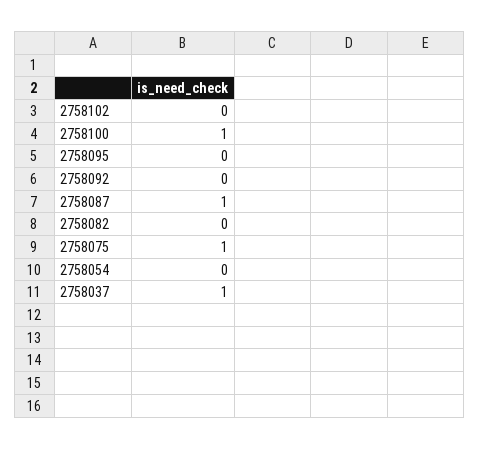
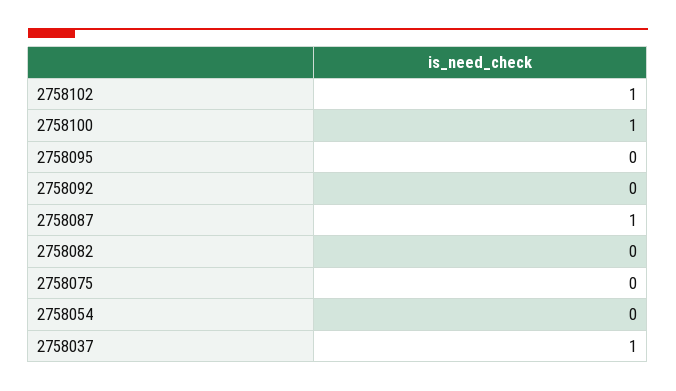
2758102: 0 -> 1
2758075: 1 -> 0

